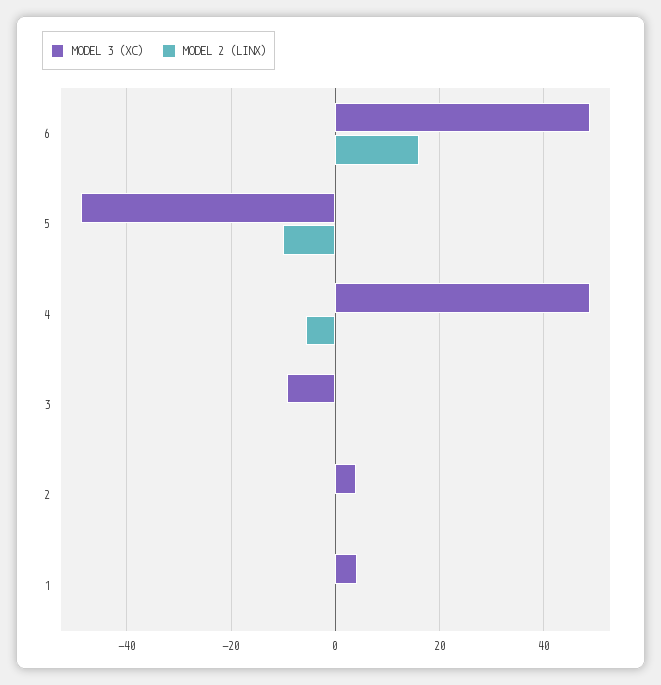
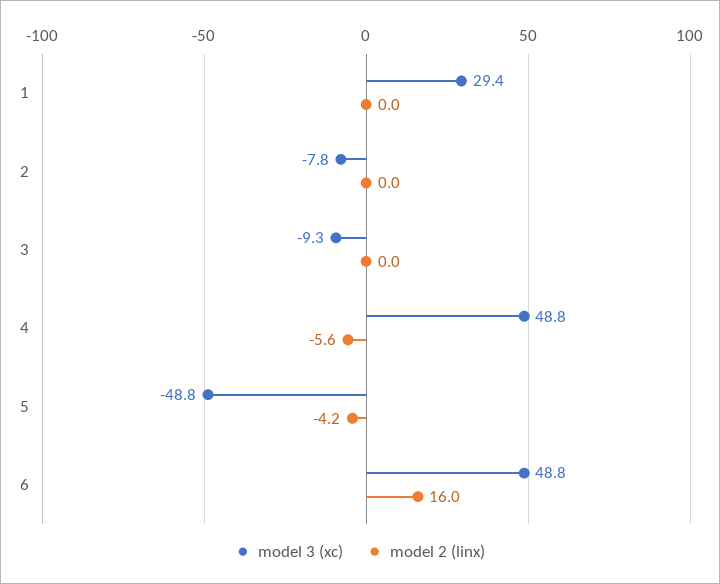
MODEL 2 (LINX), 5: -10 -> -4.2
MODEL 3 (XC), 2: 4 -> -7.8
MODEL 3 (XC), 1: 4 -> 29.4

